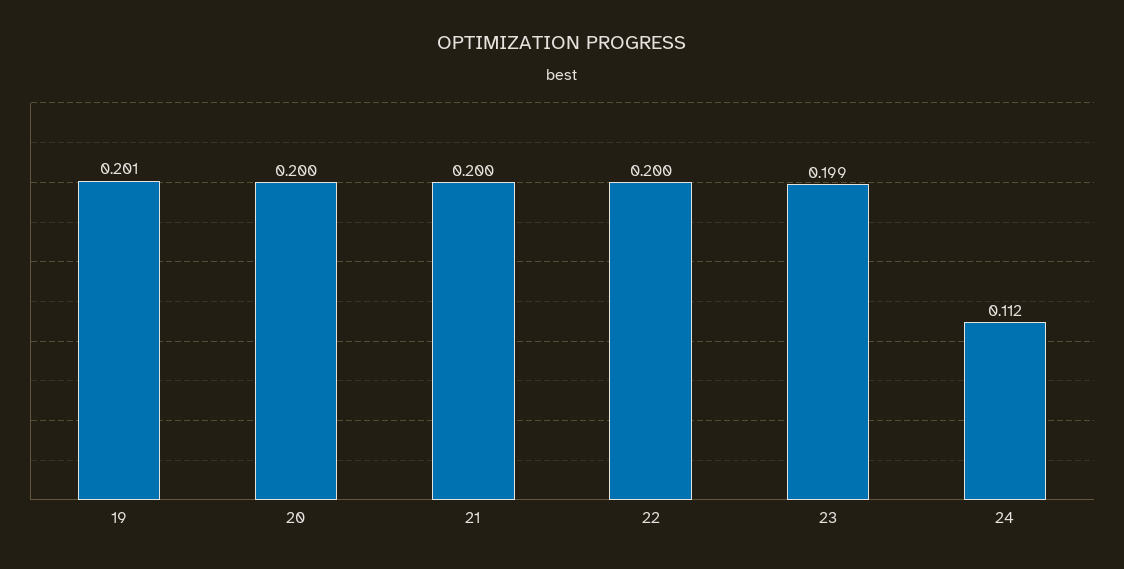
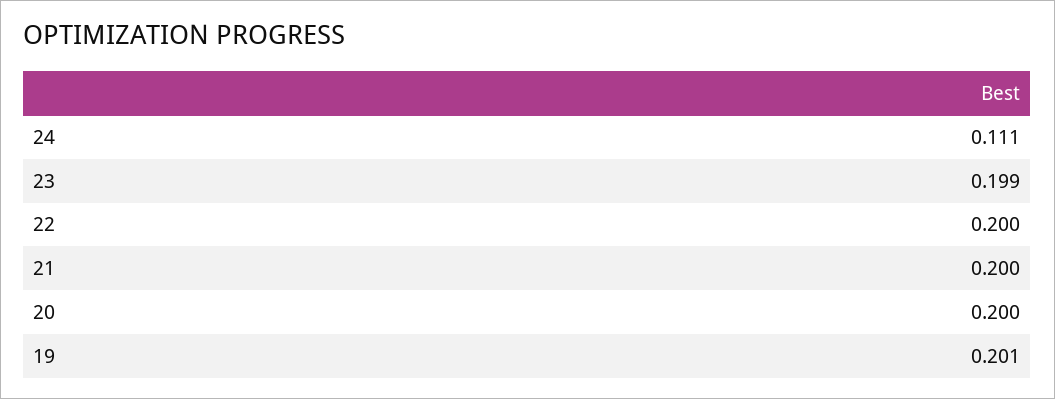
24: 0.112 -> 0.111

